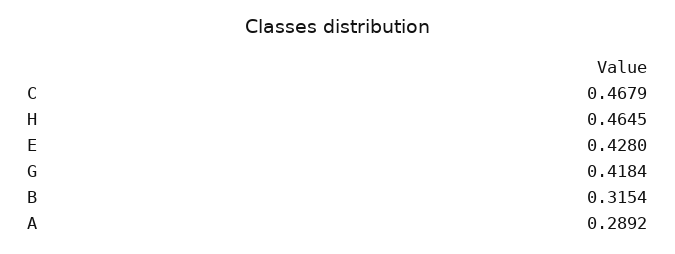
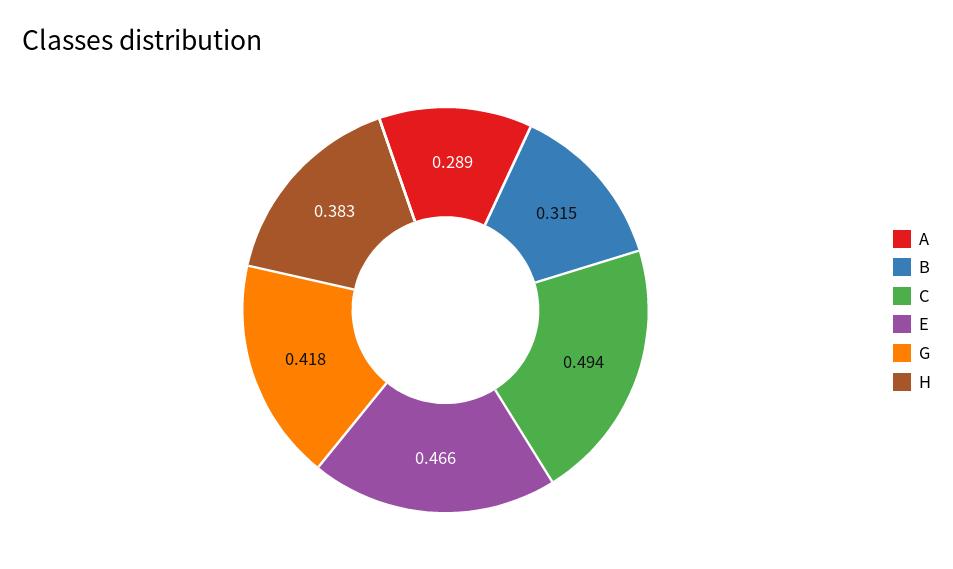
C: 0.4679 -> 0.494
H: 0.4645 -> 0.383
E: 0.428 -> 0.466

